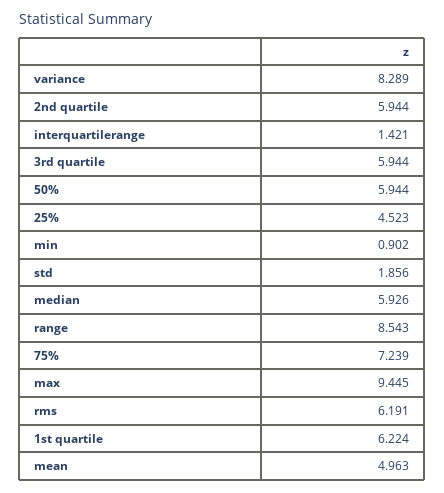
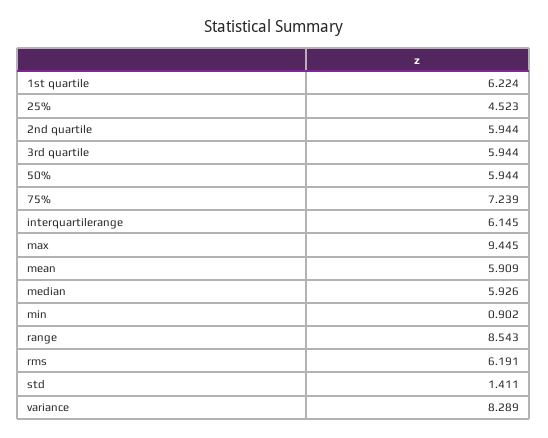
interquartilerange: 1.421 -> 6.145
std: 1.856 -> 1.411
mean: 4.963 -> 5.909

